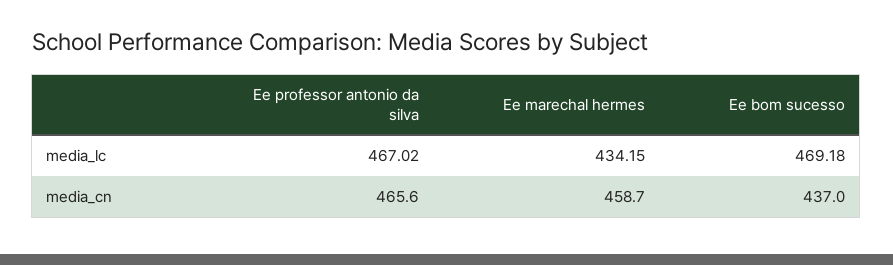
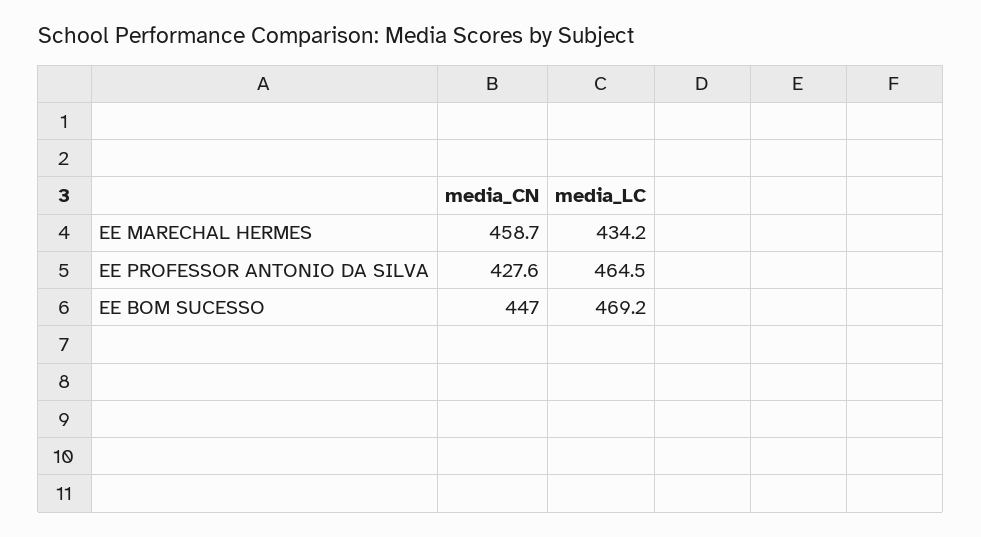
Ee professor antonio da silva, media_lc: 467.02 -> 464.5
Ee professor antonio da silva, media_cn: 465.6 -> 427.6
Ee bom sucesso, media_cn: 437 -> 447

